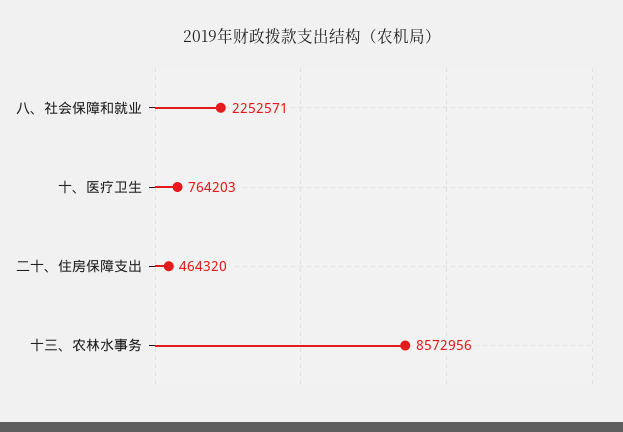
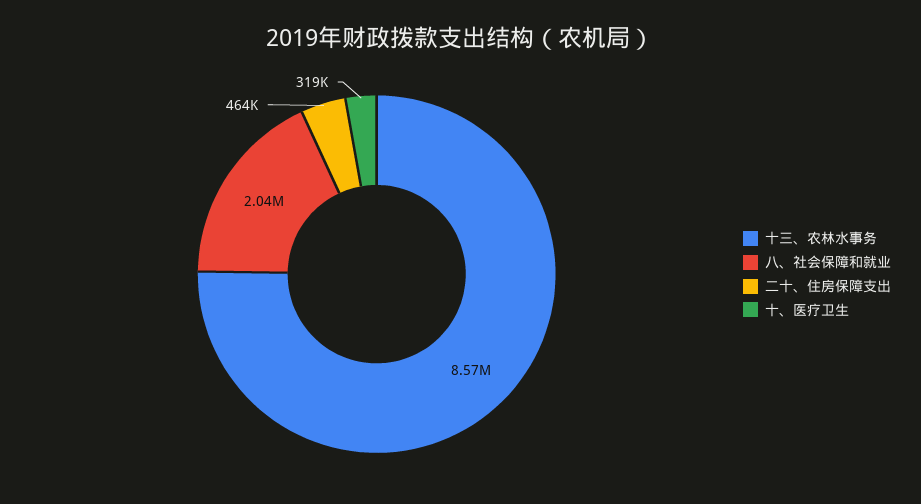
八、社会保障和就业: 2252571 -> 2040000
十、医疗卫生: 764203 -> 319000

